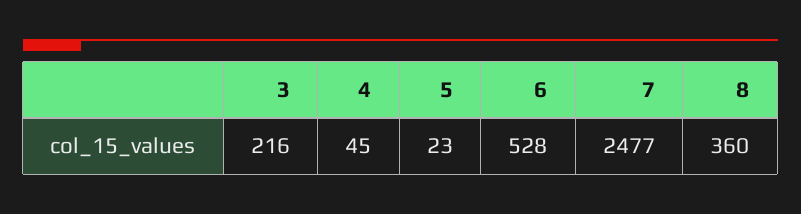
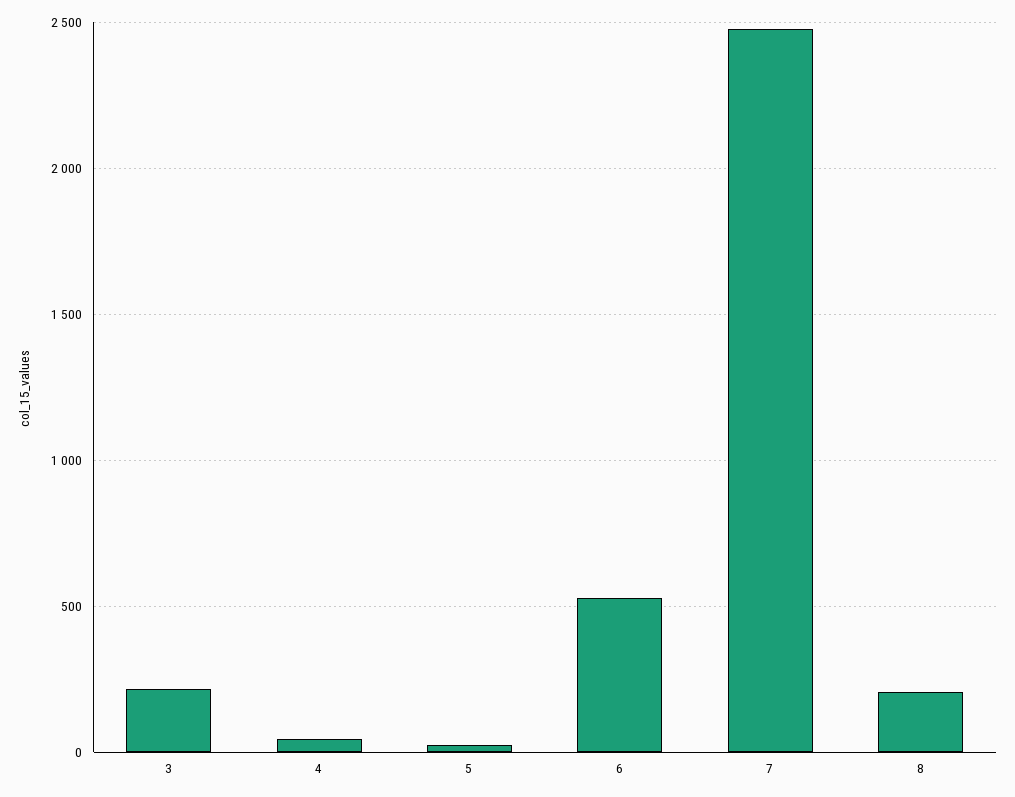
8: 360 -> 200

